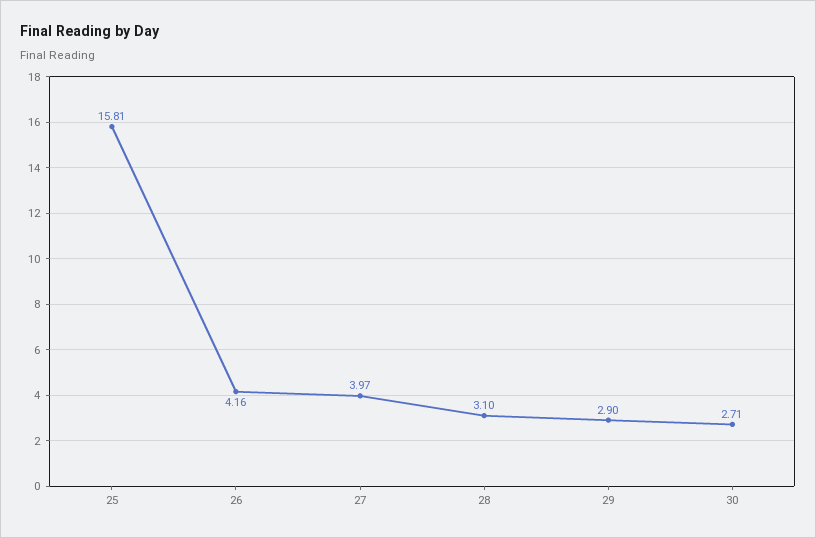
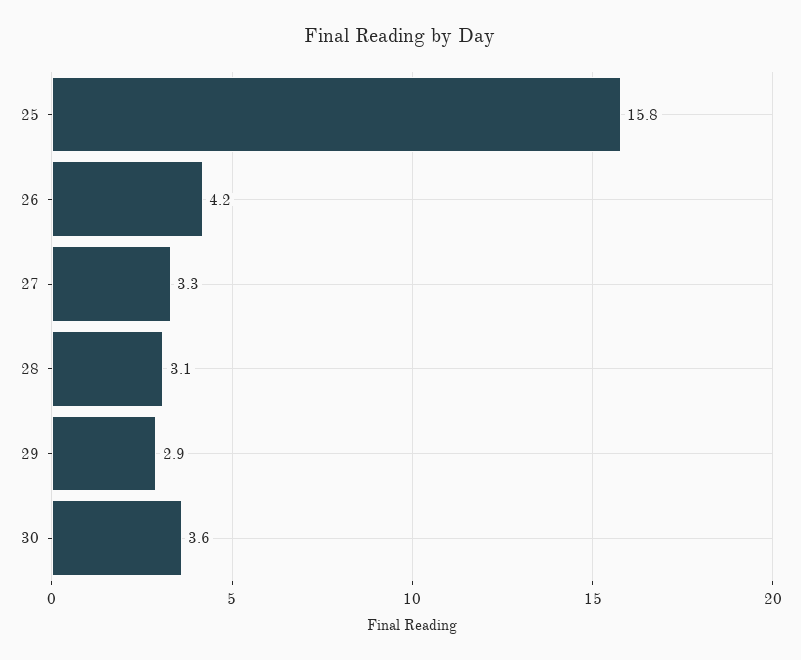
27: 3.97 -> 3.3
30: 2.71 -> 3.6

